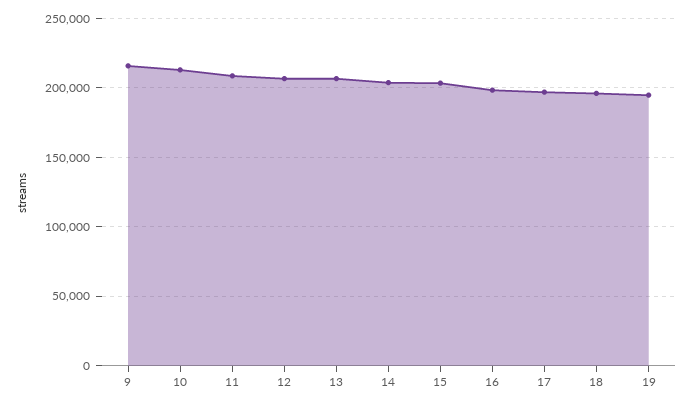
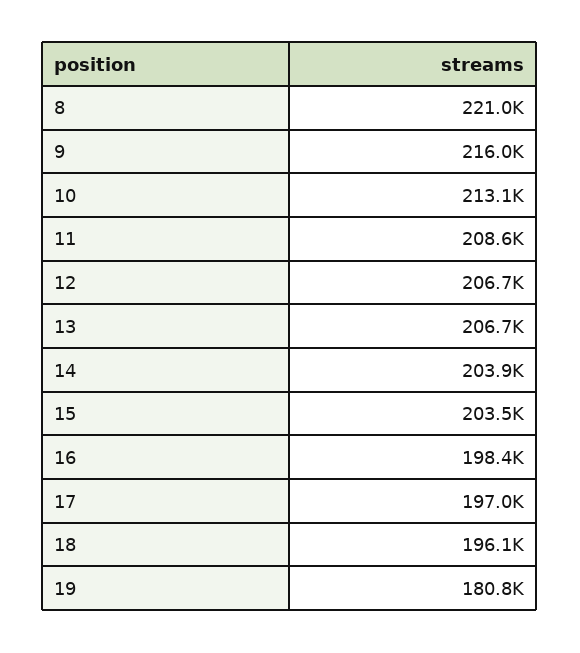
19: 195000 -> 180800
8: none -> 221000

